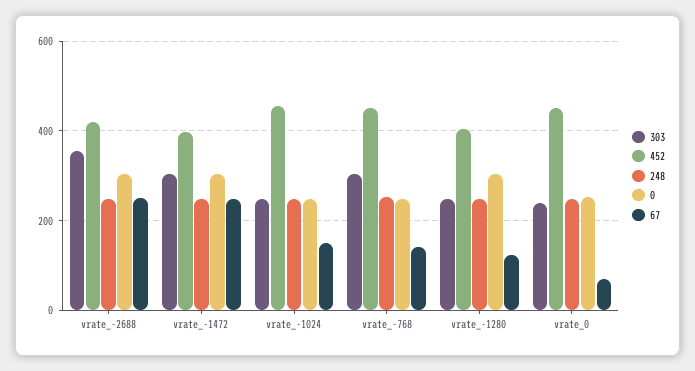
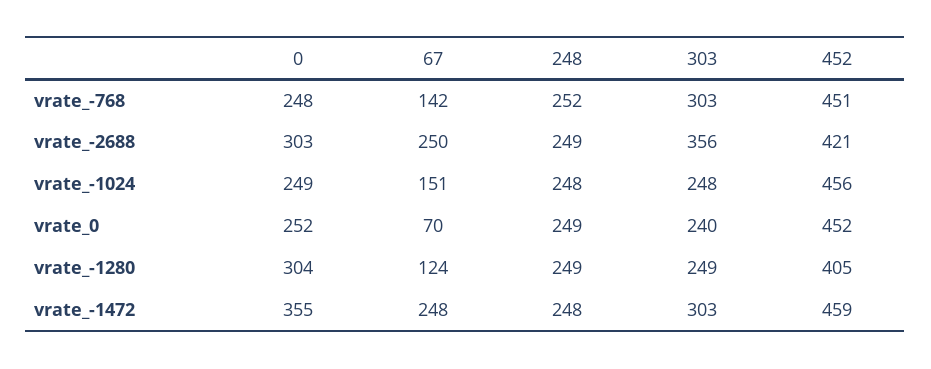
452, vrate_-1472: 400 -> 459
0, vrate_-1472: 300 -> 355

